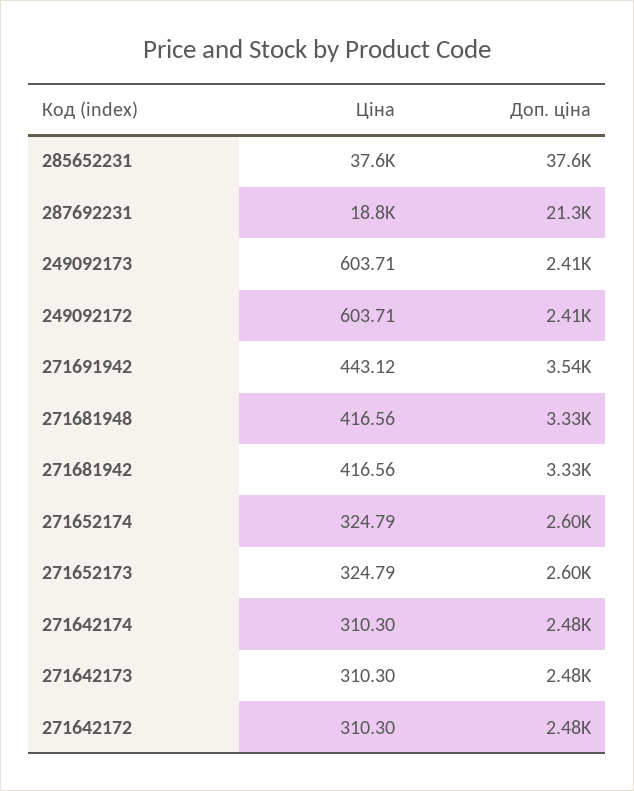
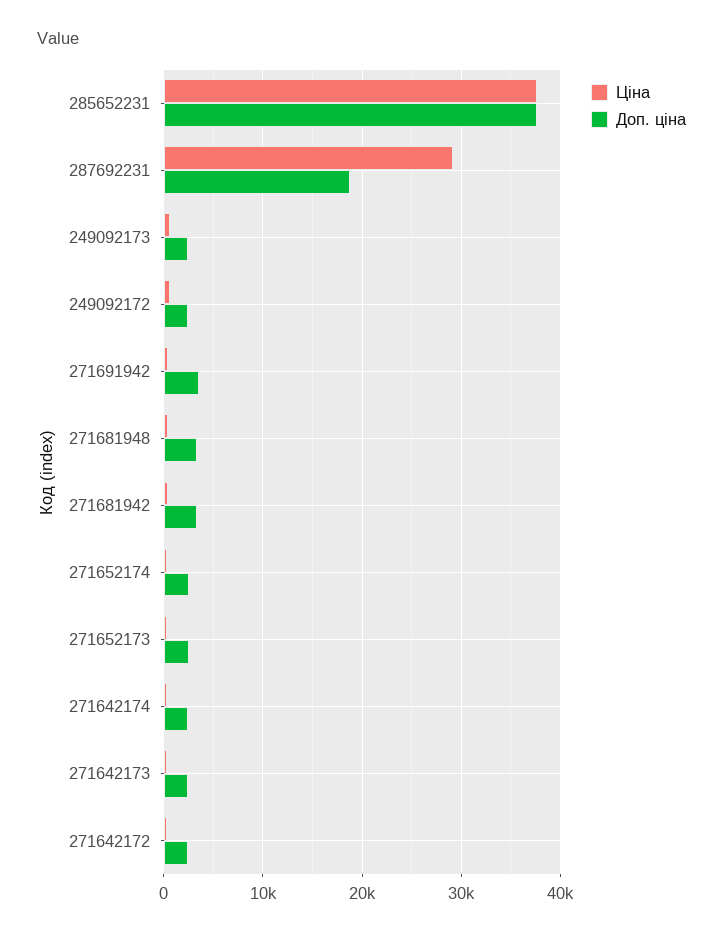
Ціна, 287692231: 18800 -> 29000
Доп. ціна, 287692231: 21300 -> 19000

